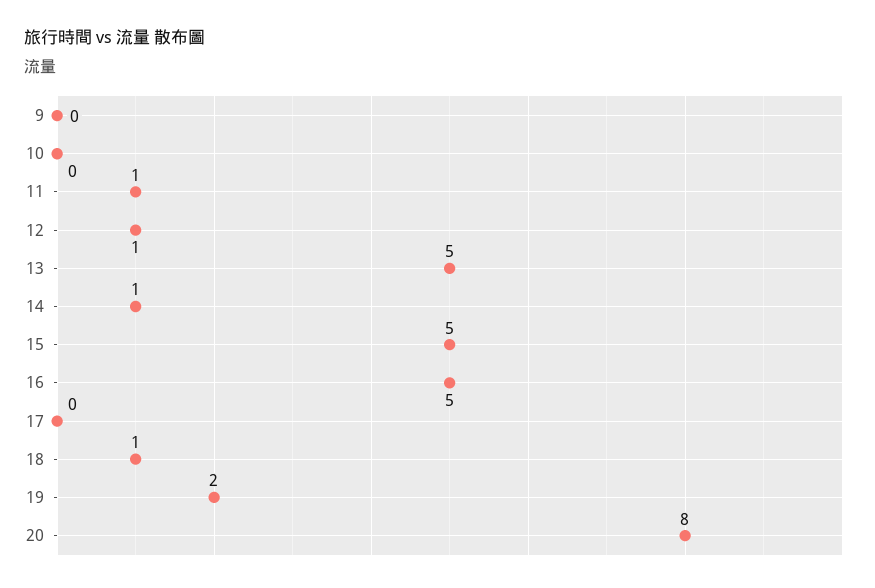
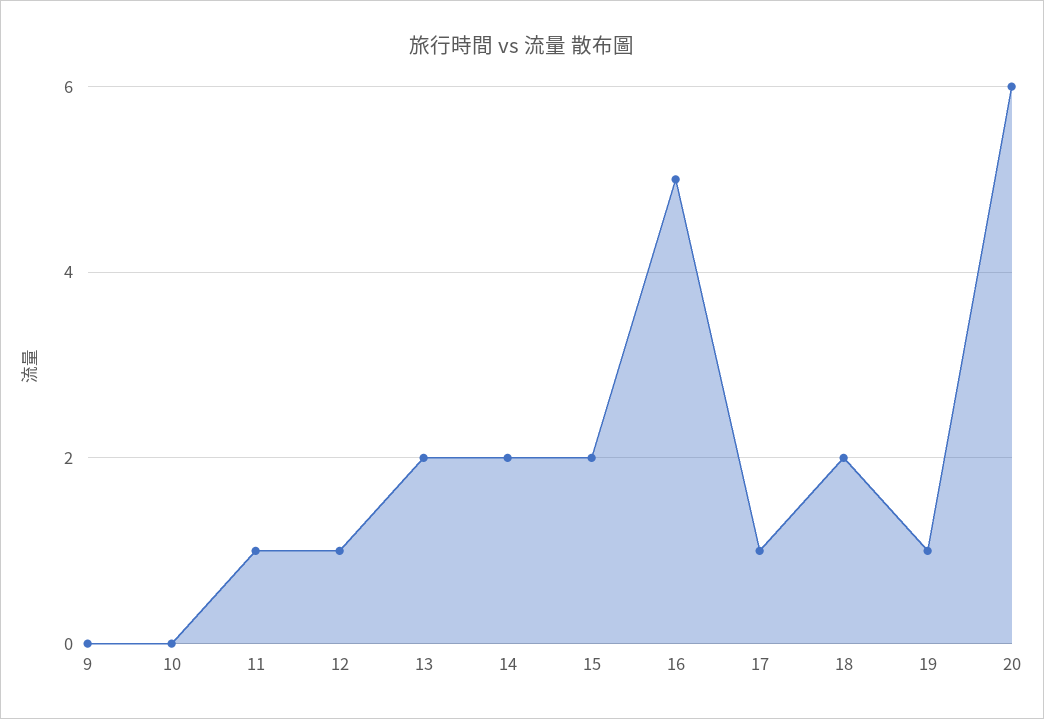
13: 5 -> 2
14: 1 -> 2
15: 5 -> 2
17: 0 -> 1
18: 1 -> 2
19: 2 -> 1
20: 8 -> 6

